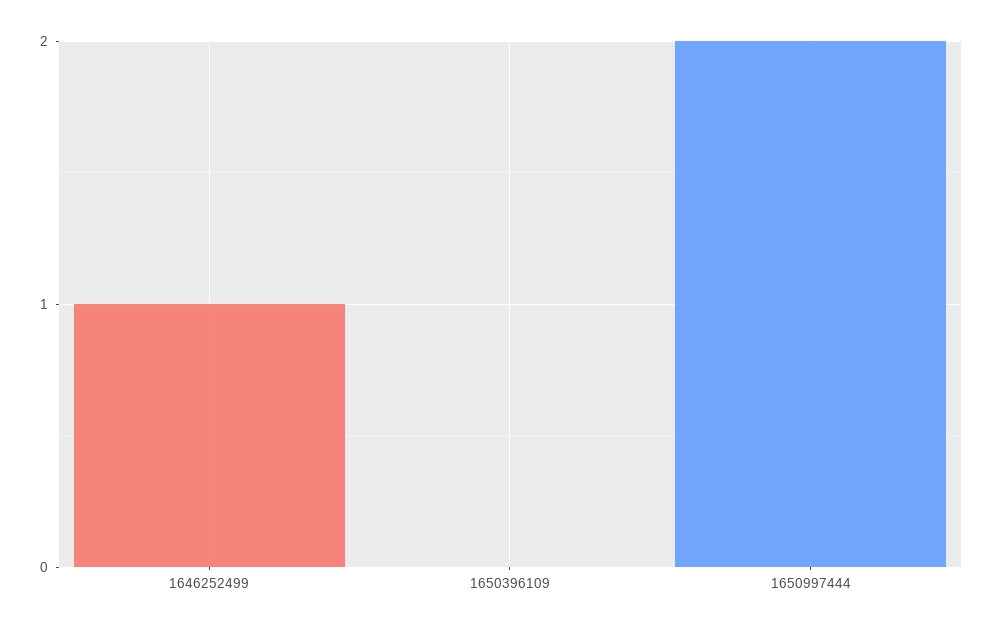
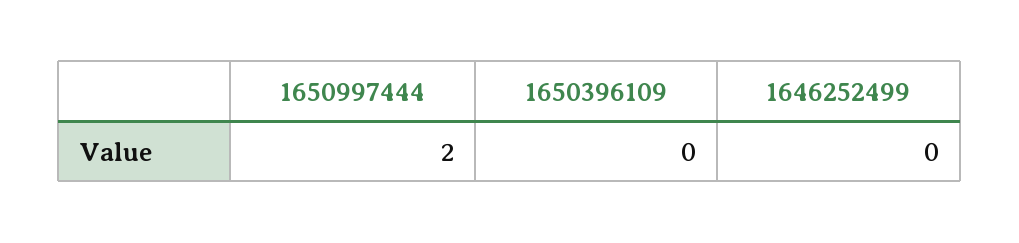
1646252499: 1 -> 0

